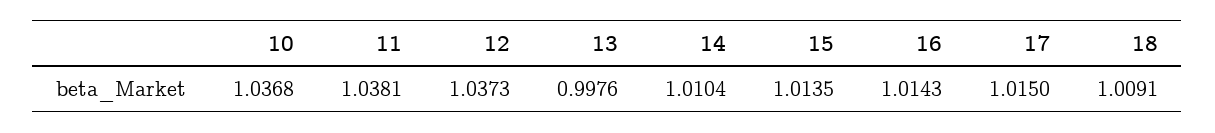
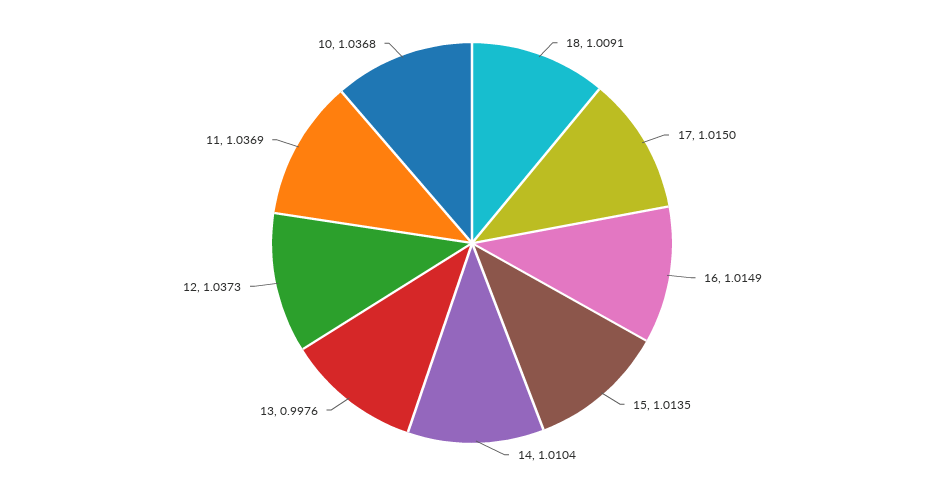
11: 1.0381 -> 1.0369
16: 1.0143 -> 1.0149

